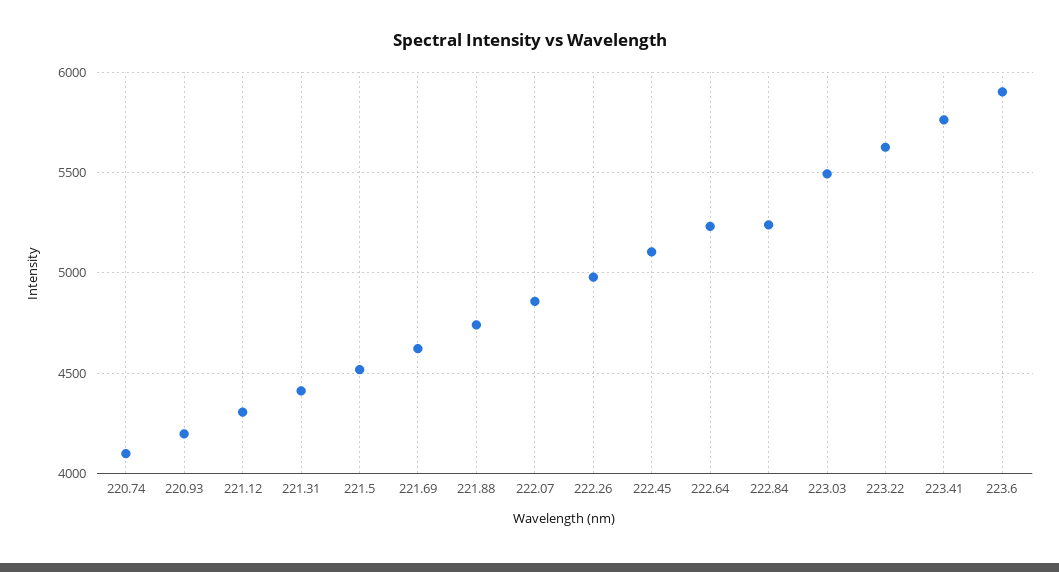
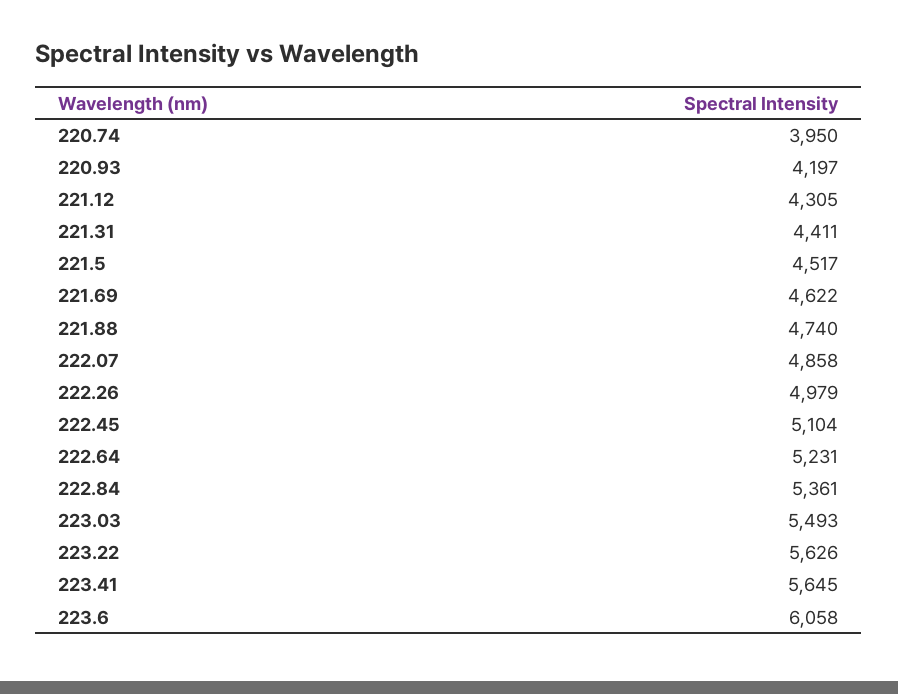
220.74: 4100 -> 3950
222.84: 5250 -> 5361
223.41: 5750 -> 5645
223.6: 5900 -> 6058

